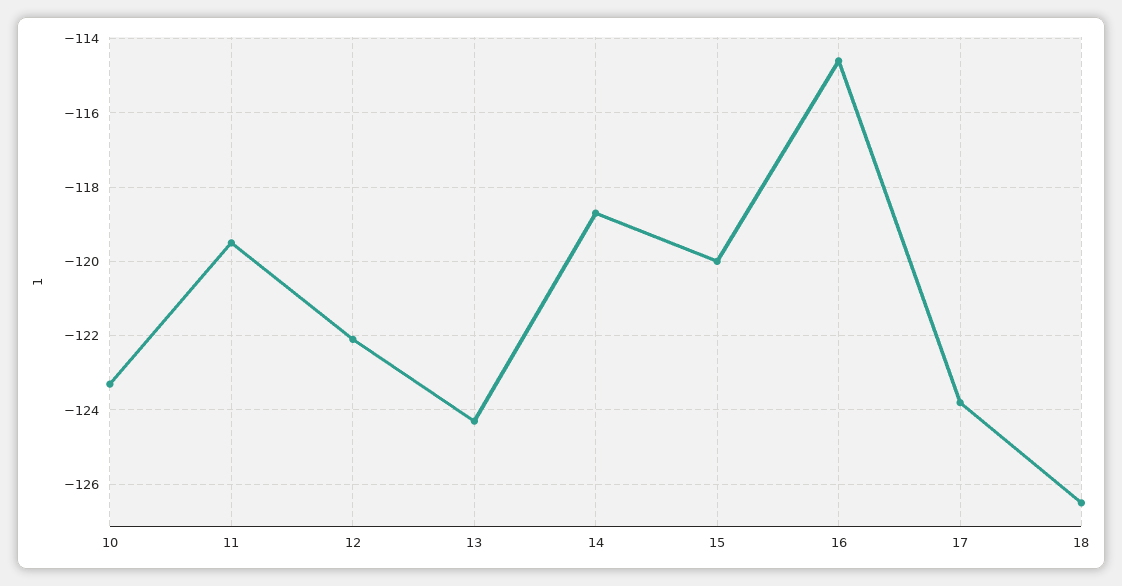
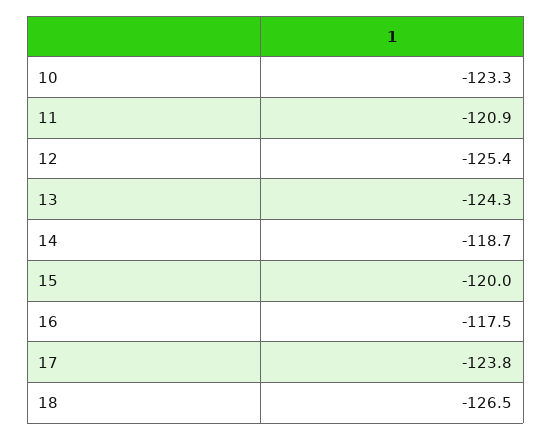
11: -119.5 -> -120.9
12: -122 -> -125.4
16: -114.5 -> -117.5

